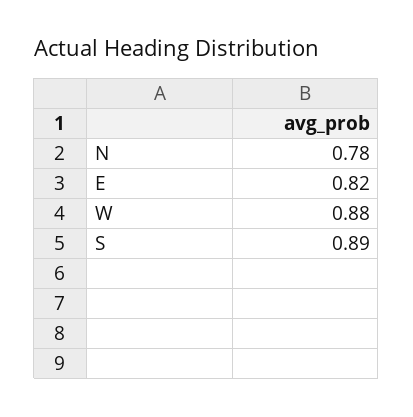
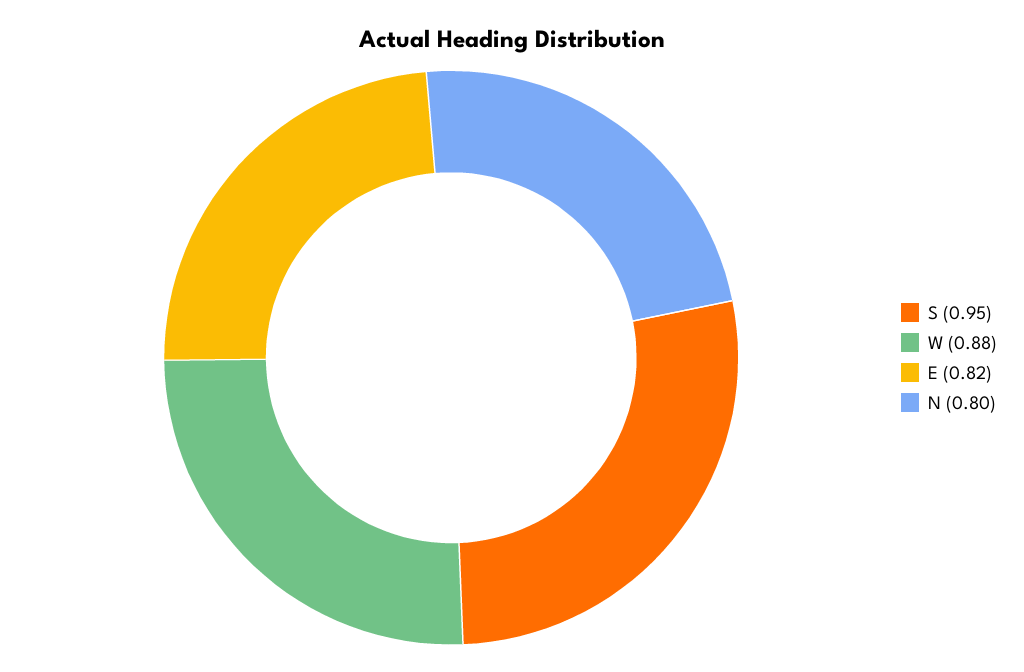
N: 0.78 -> 0.8
S: 0.89 -> 0.95

